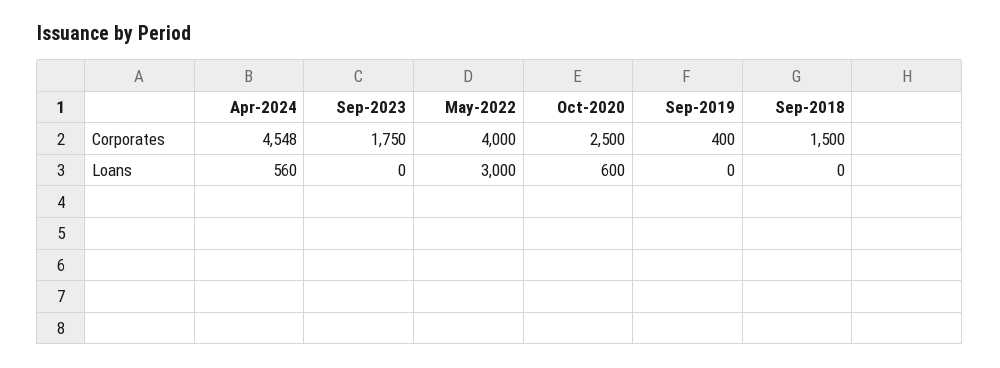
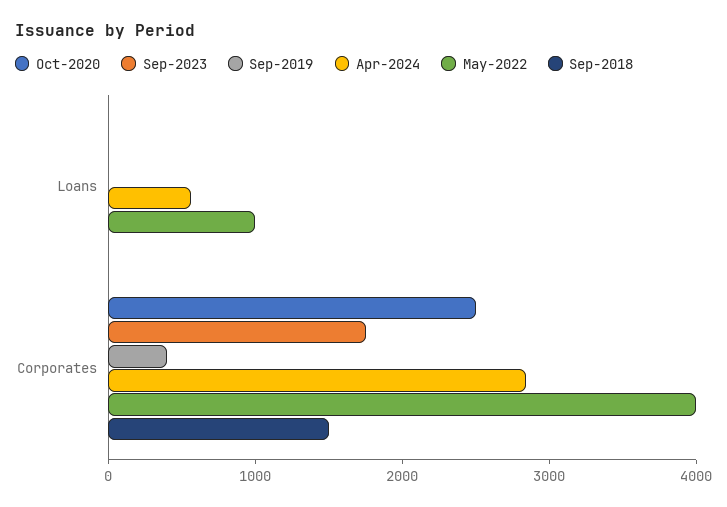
Apr-2024, Corporates: 4548 -> 2800
May-2022, Loans: 3000 -> 1000
Oct-2020, Loans: 600 -> 0

